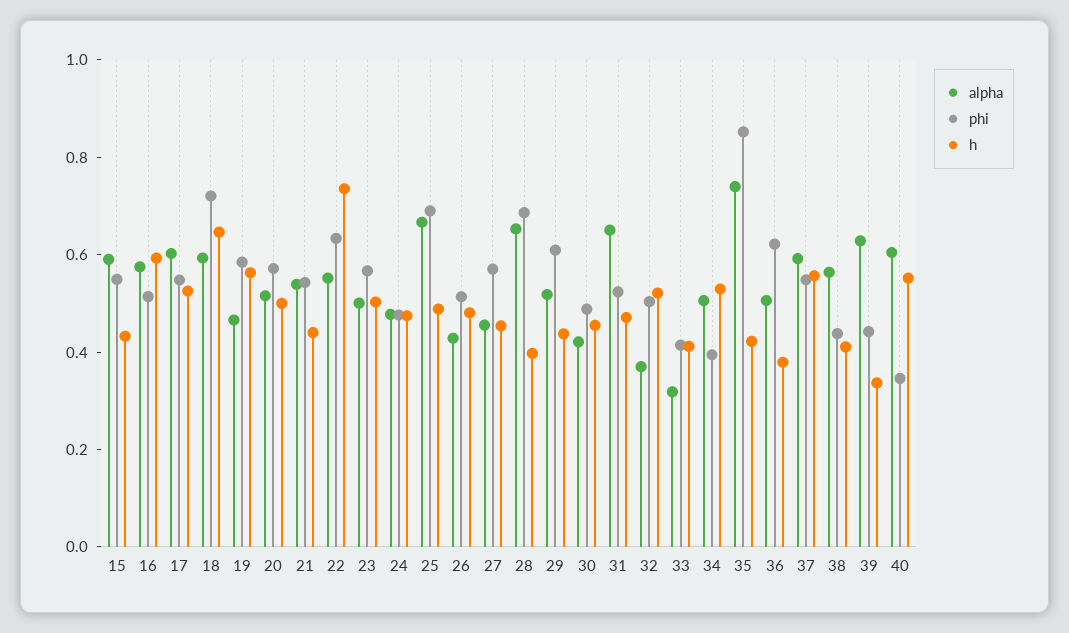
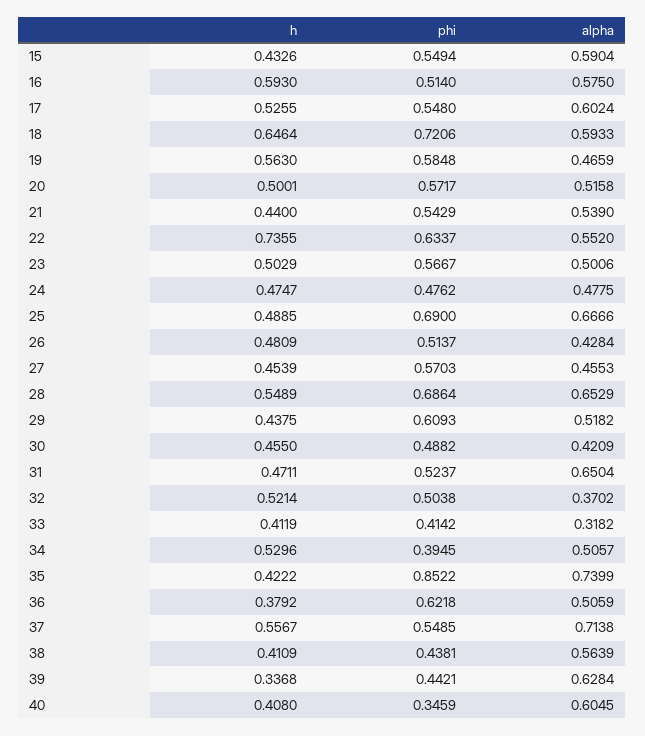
h, 28: 0.4 -> 0.5489
alpha, 37: 0.6 -> 0.7138
h, 40: 0.55 -> 0.408

